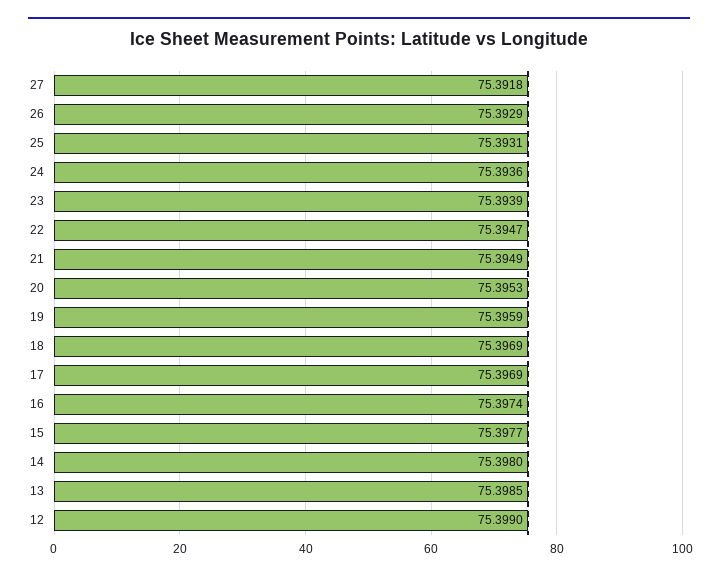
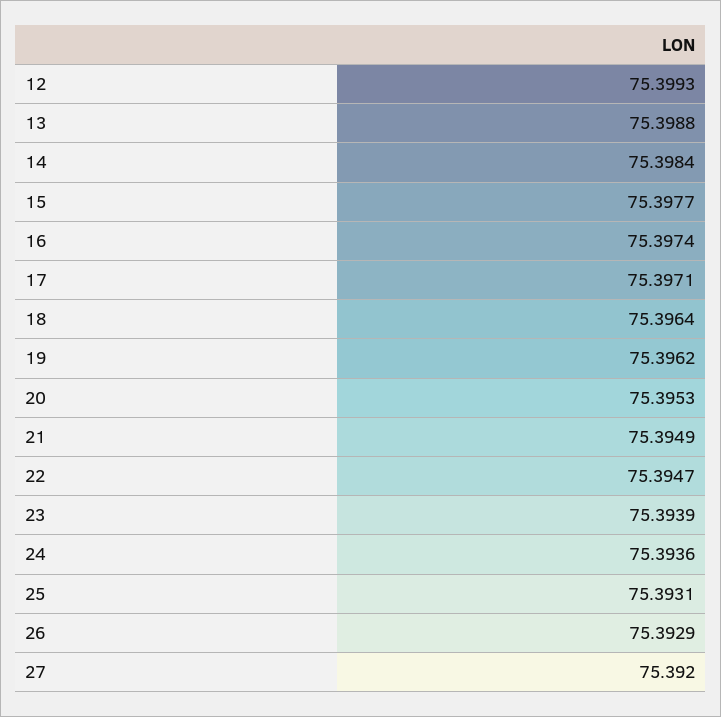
27: 75.3918 -> 75.392
19: 75.3959 -> 75.3962
18: 75.3969 -> 75.3964
17: 75.3969 -> 75.3971
14: 75.398 -> 75.3984
13: 75.3985 -> 75.3988
12: 75.399 -> 75.3993

